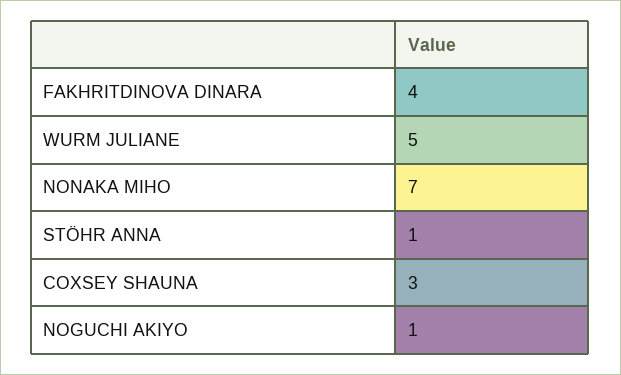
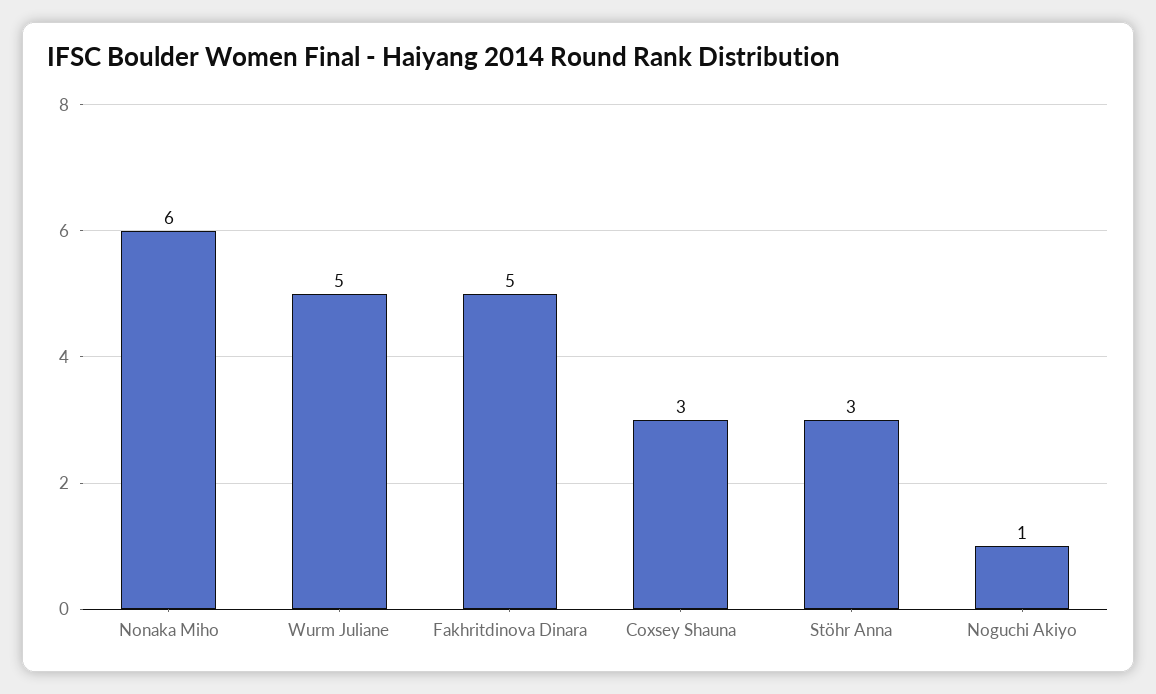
FAKHRITDINOVA DINARA: 4 -> 5
NONAKA MIHO: 7 -> 6
STÖHR ANNA: 1 -> 3

